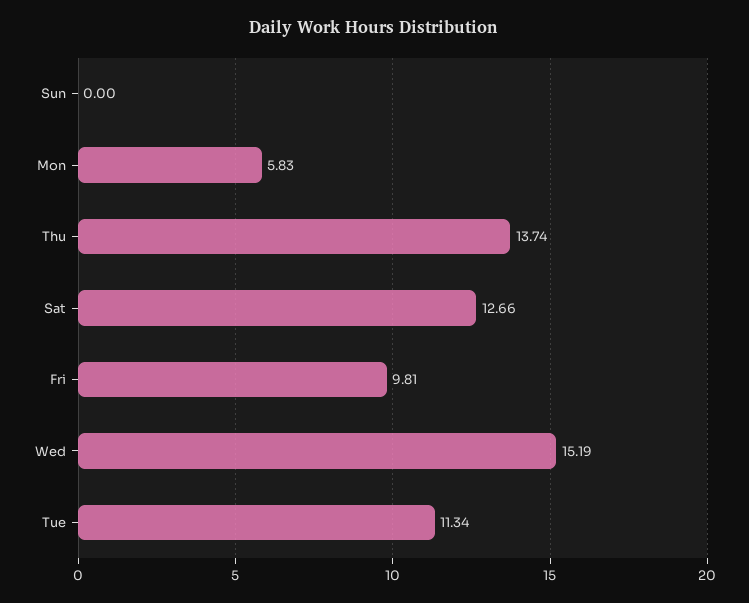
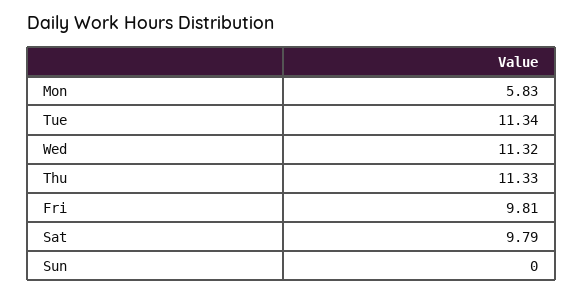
Thu: 13.74 -> 11.33
Sat: 12.66 -> 9.79
Wed: 15.19 -> 11.32

